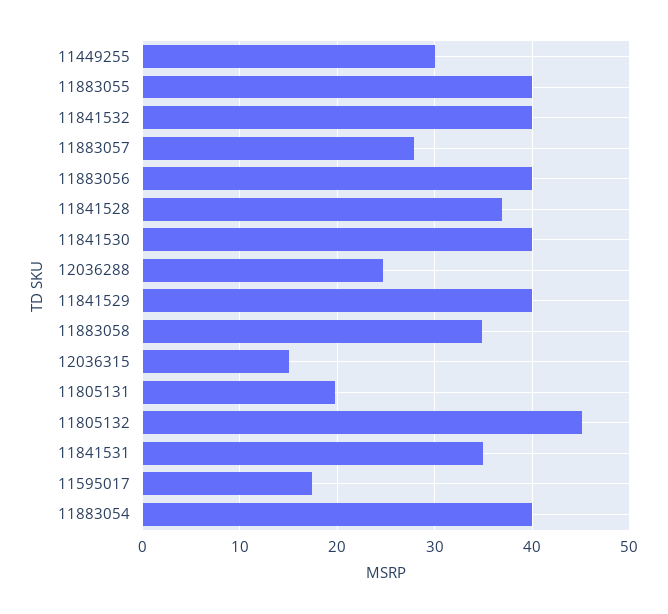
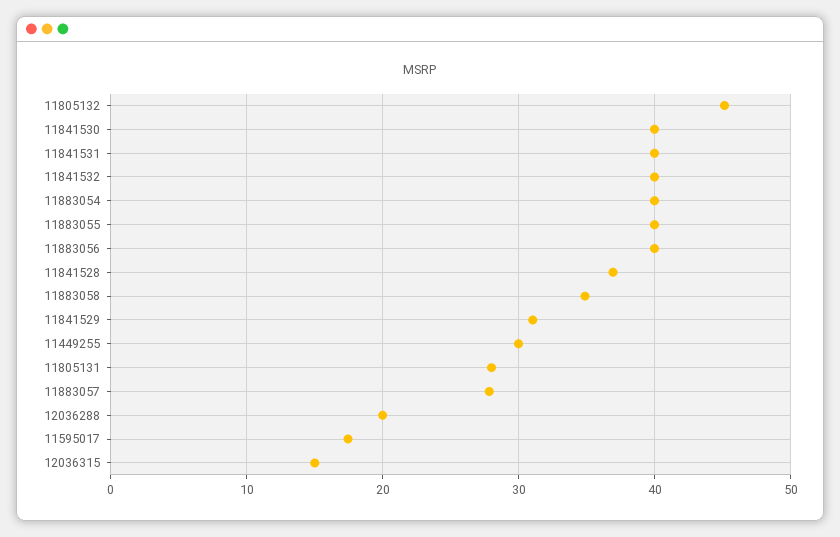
12036288: 25 -> 20
11841529: 40 -> 31
11805131: 20 -> 28
11841531: 35 -> 40

